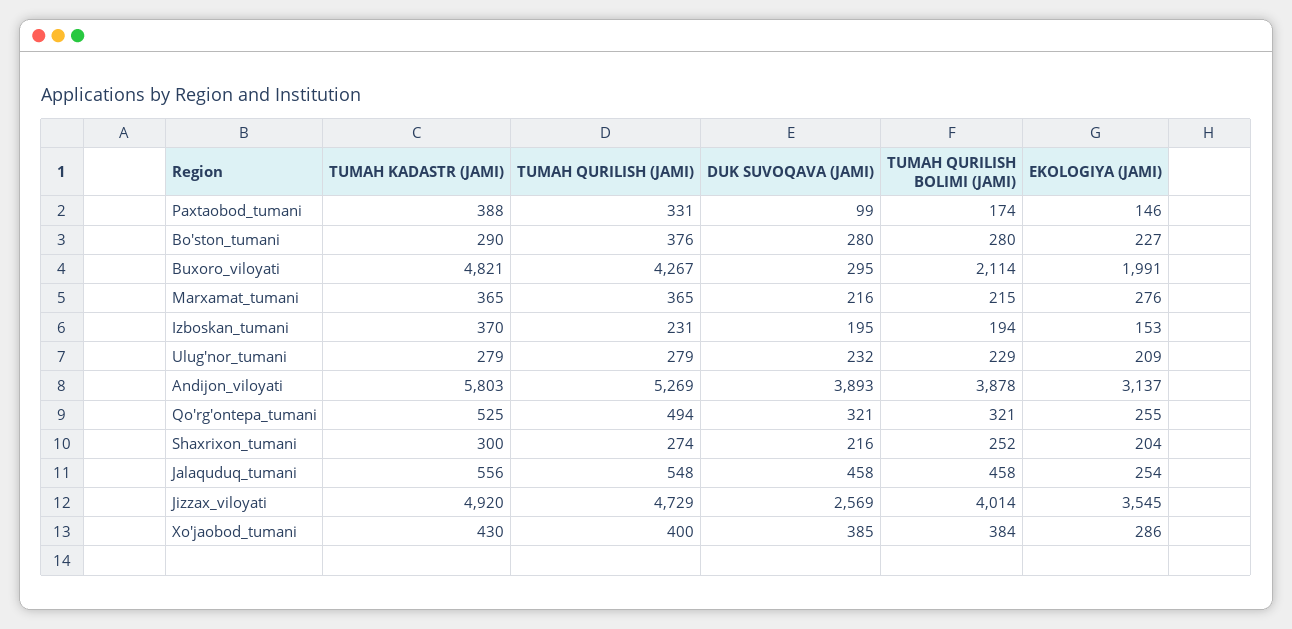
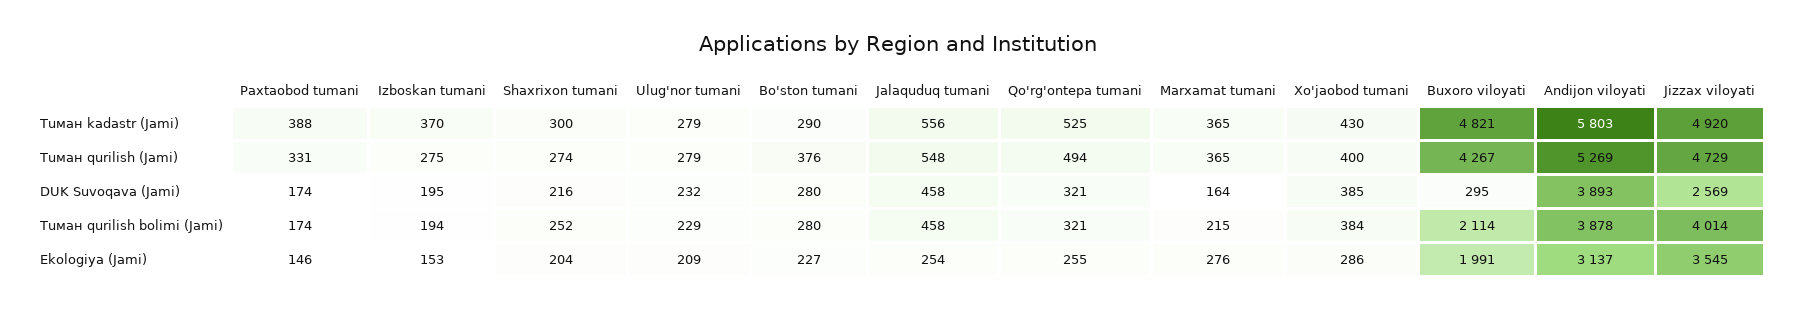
DUK SUVOQAVA (JAMI), Paxtaobod_tumani: 99 -> 174
DUK SUVOQAVA (JAMI), Marxamat_tumani: 216 -> 164
TUМАН QURILISH (JAMI), Izboskan_tumani: 231 -> 275

